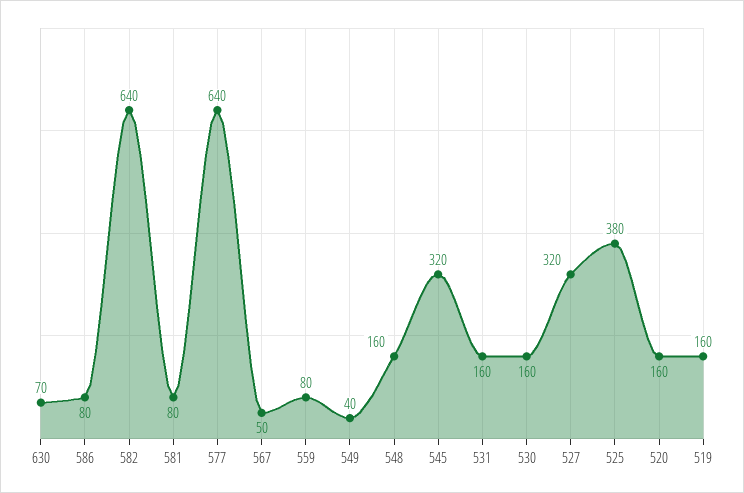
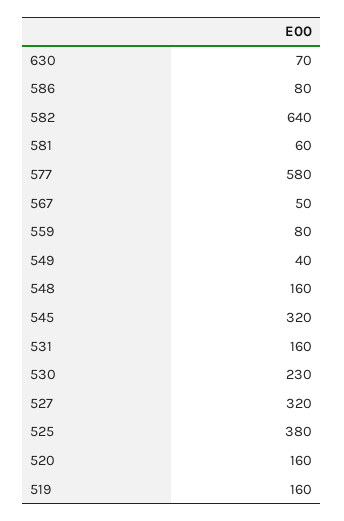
581: 80 -> 60
577: 640 -> 580
530: 160 -> 230

